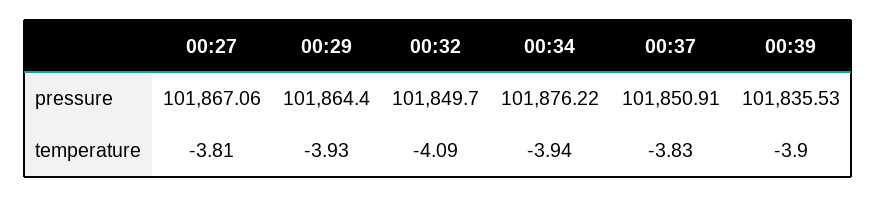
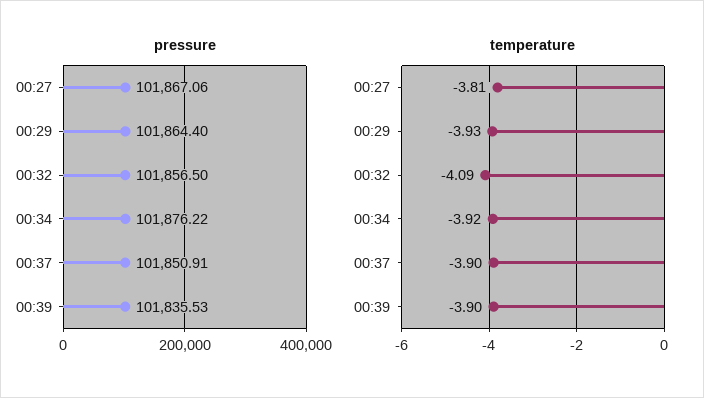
pressure, 00:32: 101849.7 -> 101856.5
temperature, 00:34: -3.94 -> -3.92
temperature, 00:37: -3.83 -> -3.9

